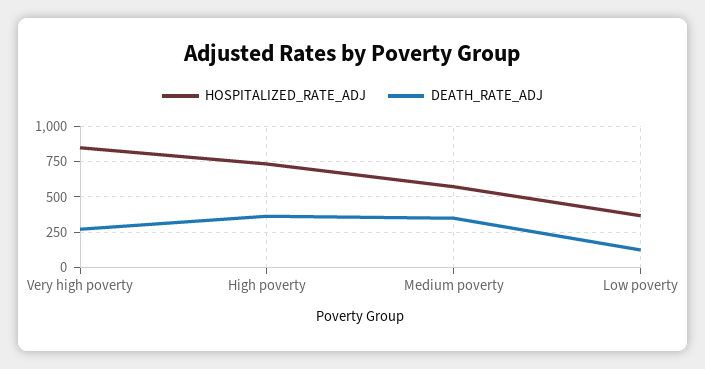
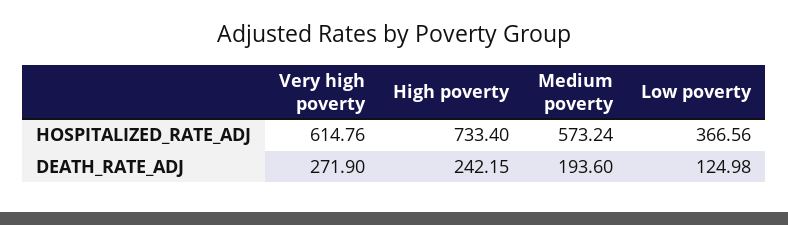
HOSPITALIZED_RATE_ADJ, Very high poverty: 850 -> 614.76
DEATH_RATE_ADJ, High poverty: 350 -> 242.15
DEATH_RATE_ADJ, Medium poverty: 350 -> 193.6

